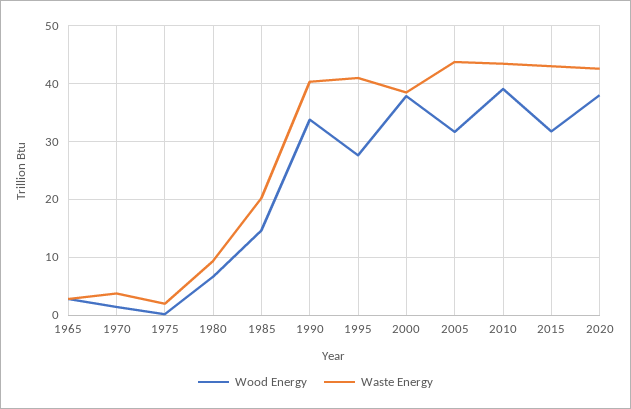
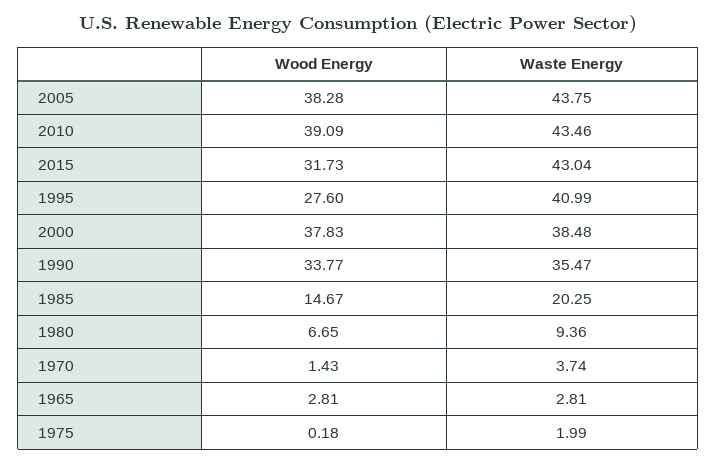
Waste Energy, 1990: 40 -> 35.47
Wood Energy, 2005: 32 -> 38.28
Wood Energy, 2020: 38 -> none
Waste Energy, 2020: 42 -> none

